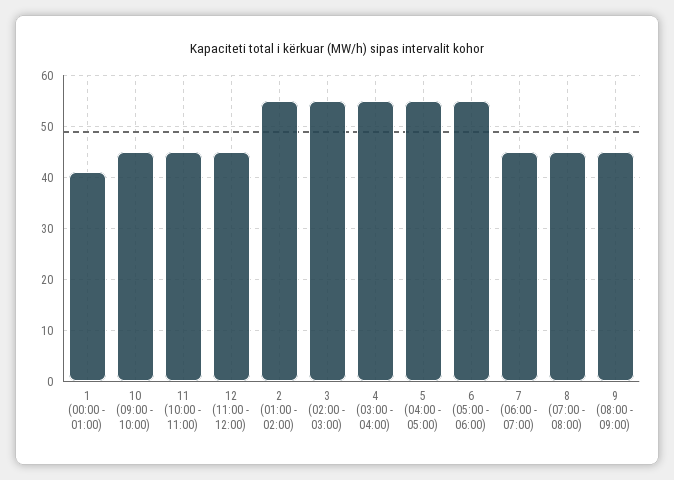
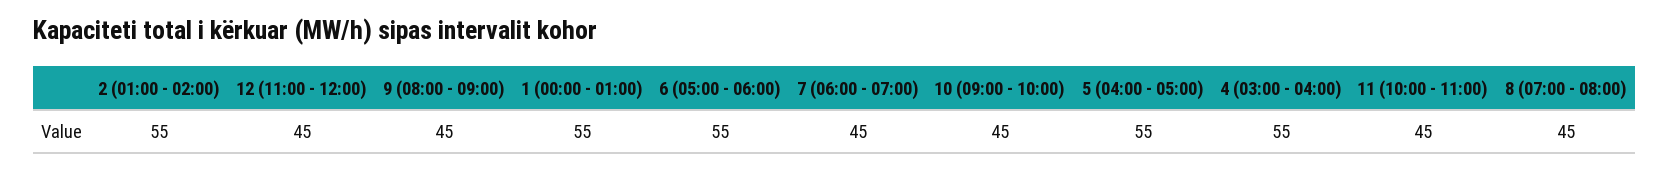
1 (00:00 - 01:00): 40 -> 55
3 (02:00 - 03:00): 55 -> none

